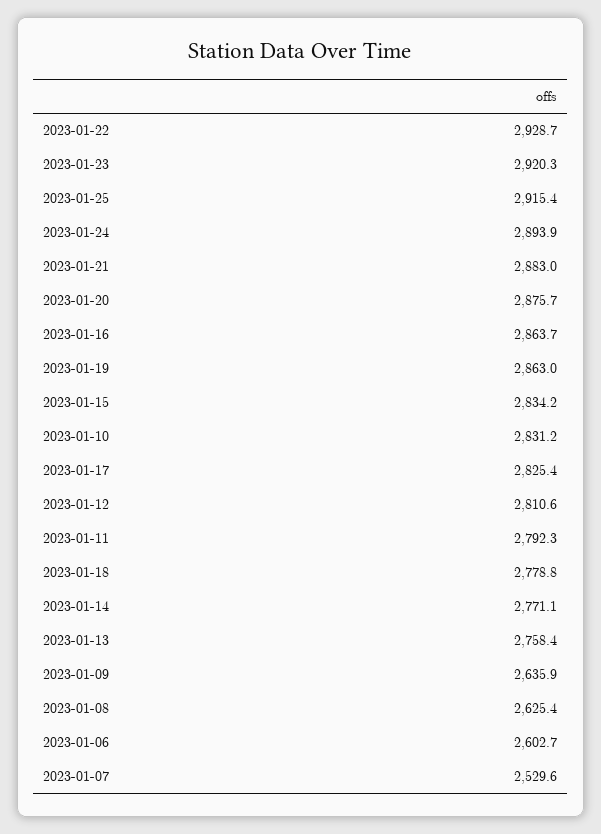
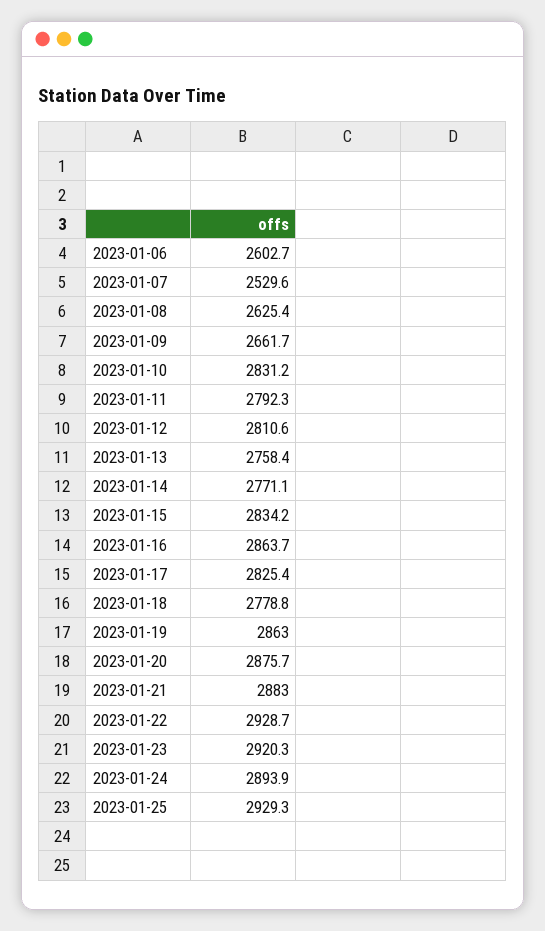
2023-01-25: 2915.4 -> 2929.3
2023-01-09: 2635.9 -> 2661.7

